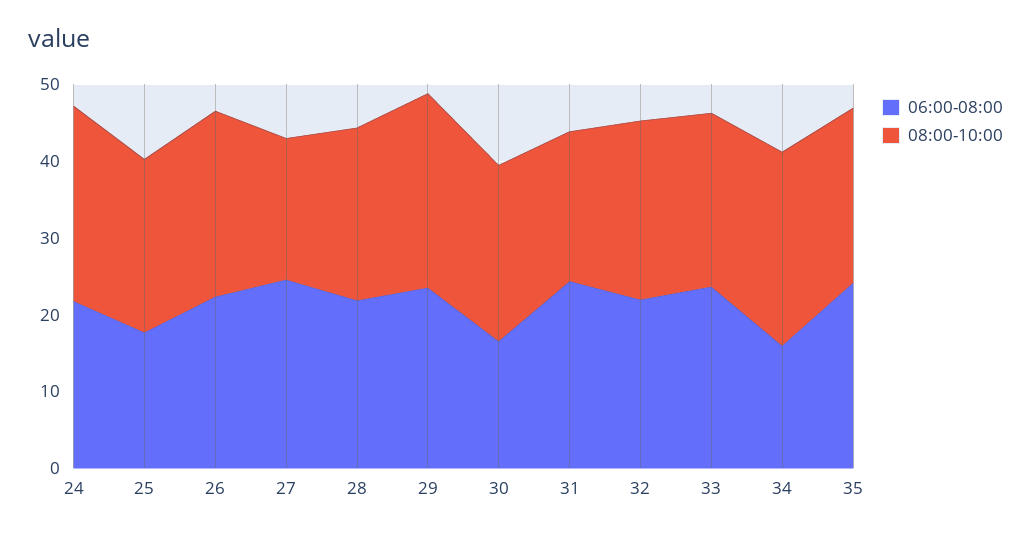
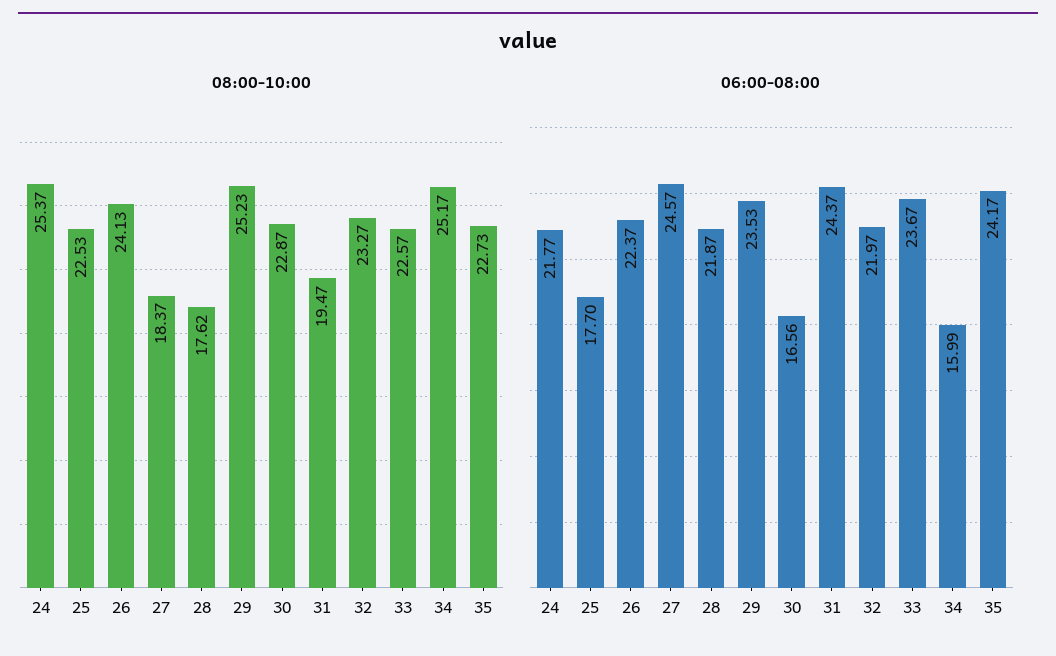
08:00-10:00, 28: 22 -> 17.62

